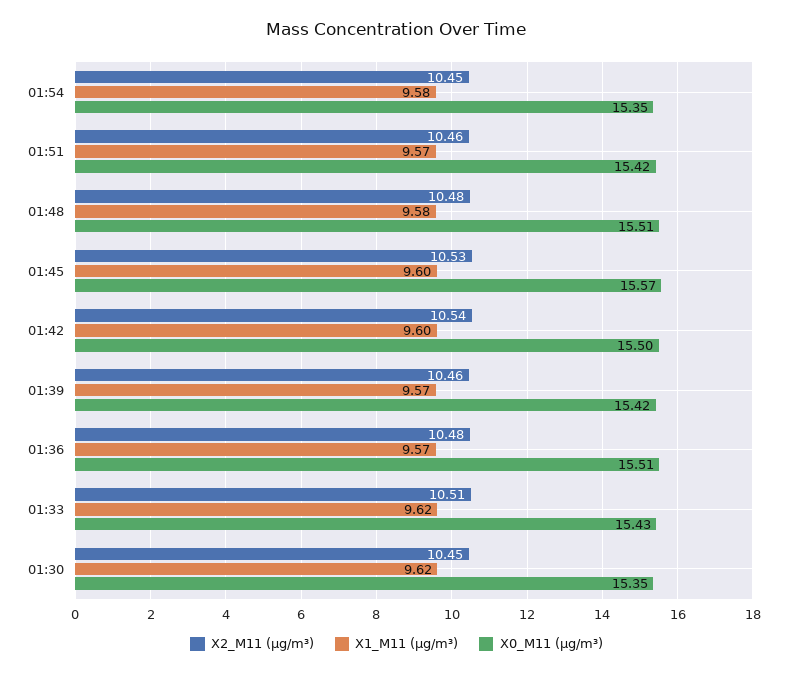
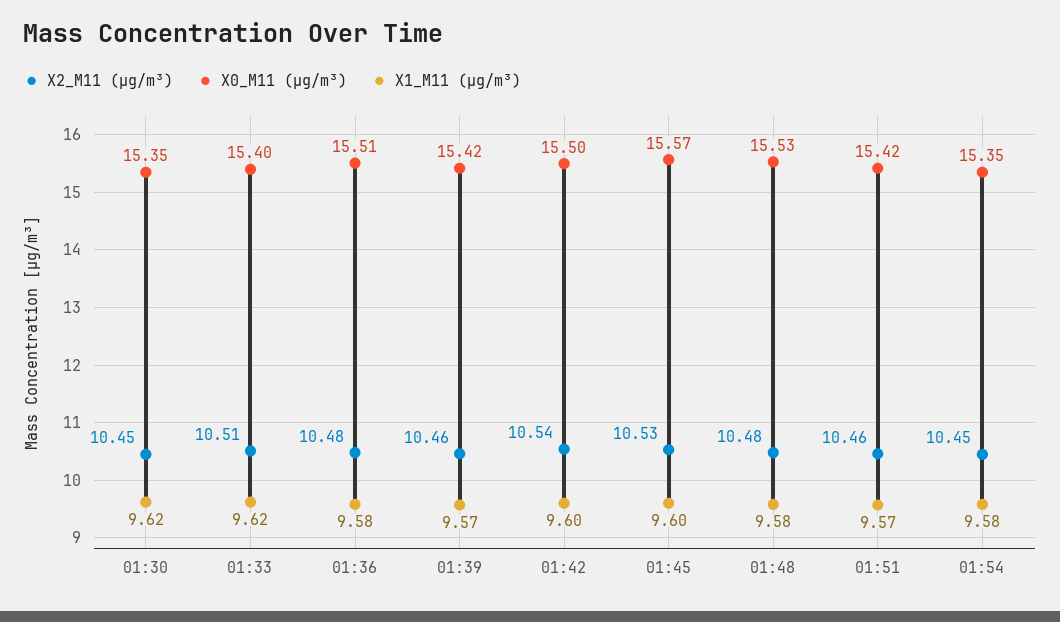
X0_M11 (μg/m³), 01:48: 15.51 -> 15.53
X1_M11 (μg/m³), 01:36: 9.57 -> 9.58
X0_M11 (μg/m³), 01:33: 15.43 -> 15.4

